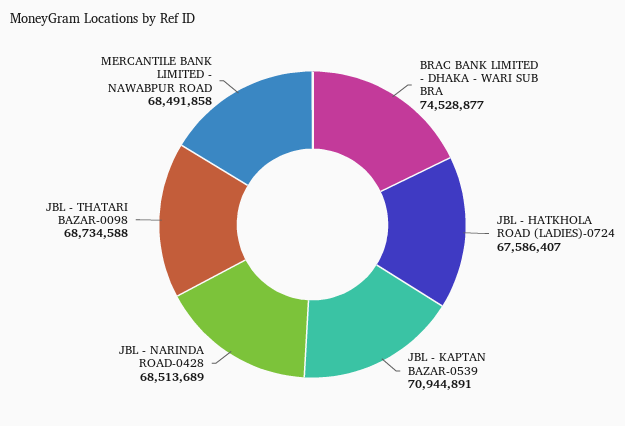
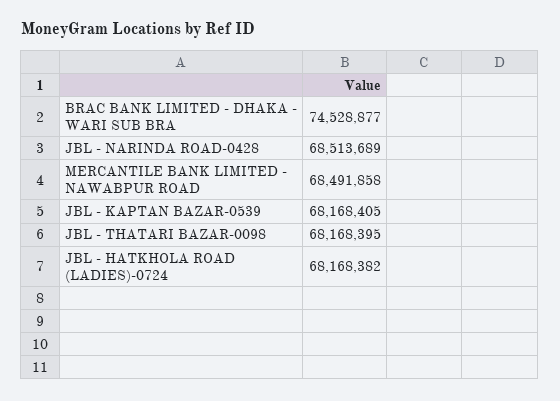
JBL - HATKHOLA ROAD (LADIES)-0724: 67586407 -> 68168382
JBL - KAPTAN BAZAR-0539: 70944891 -> 68168405
JBL - THATARI BAZAR-0098: 68734588 -> 68168395

